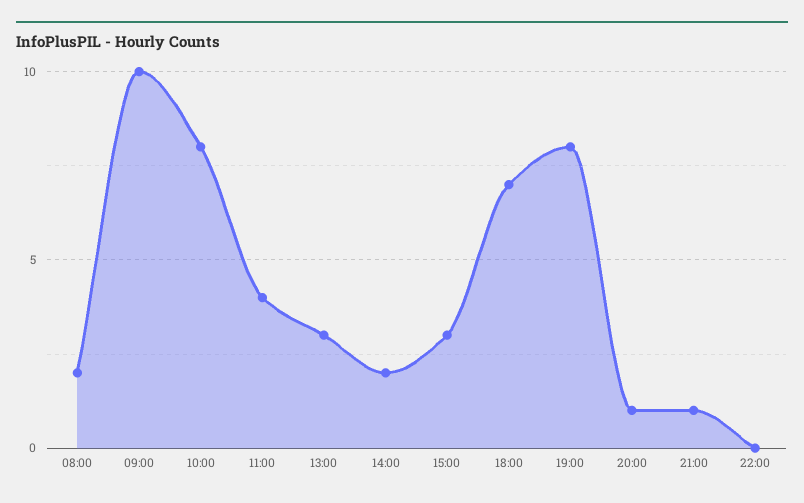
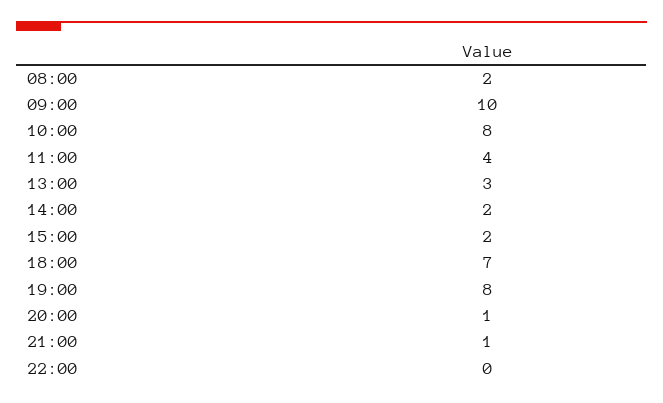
15:00: 3 -> 2

